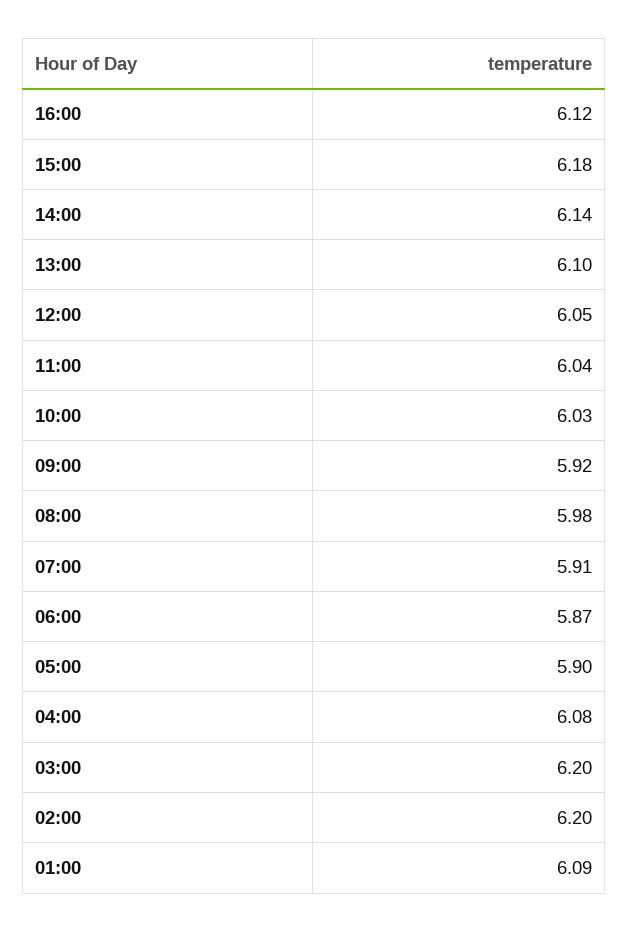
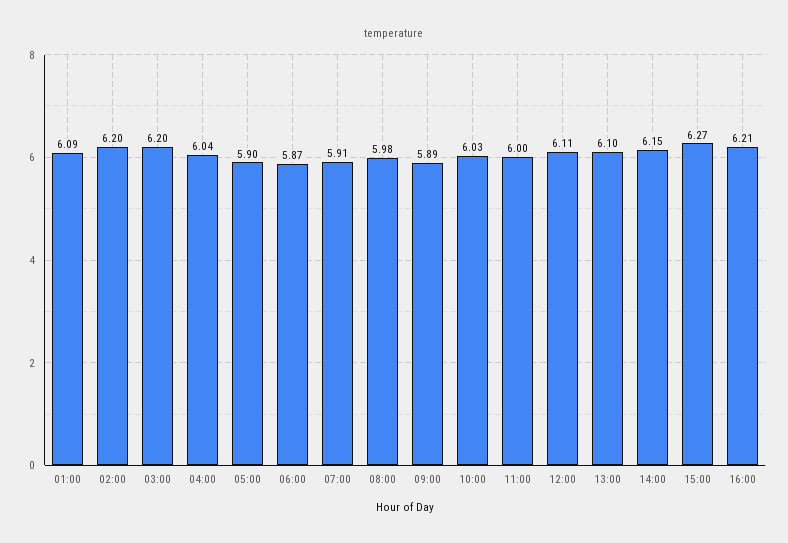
16:00: 6.12 -> 6.21
15:00: 6.18 -> 6.27
14:00: 6.14 -> 6.15
12:00: 6.05 -> 6.11
11:00: 6.04 -> 6
09:00: 5.92 -> 5.89
04:00: 6.08 -> 6.04

